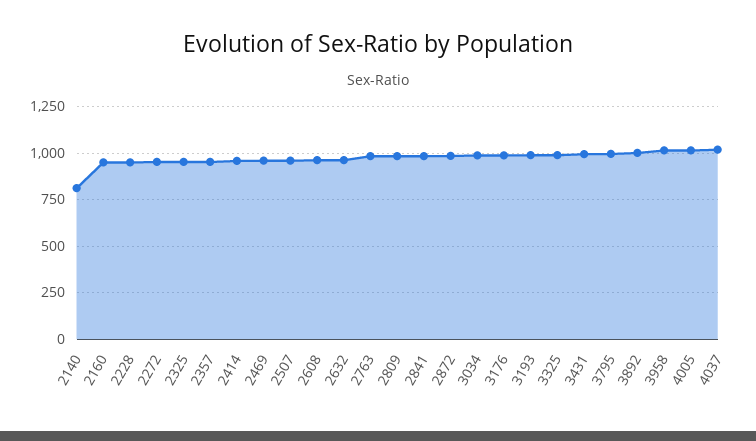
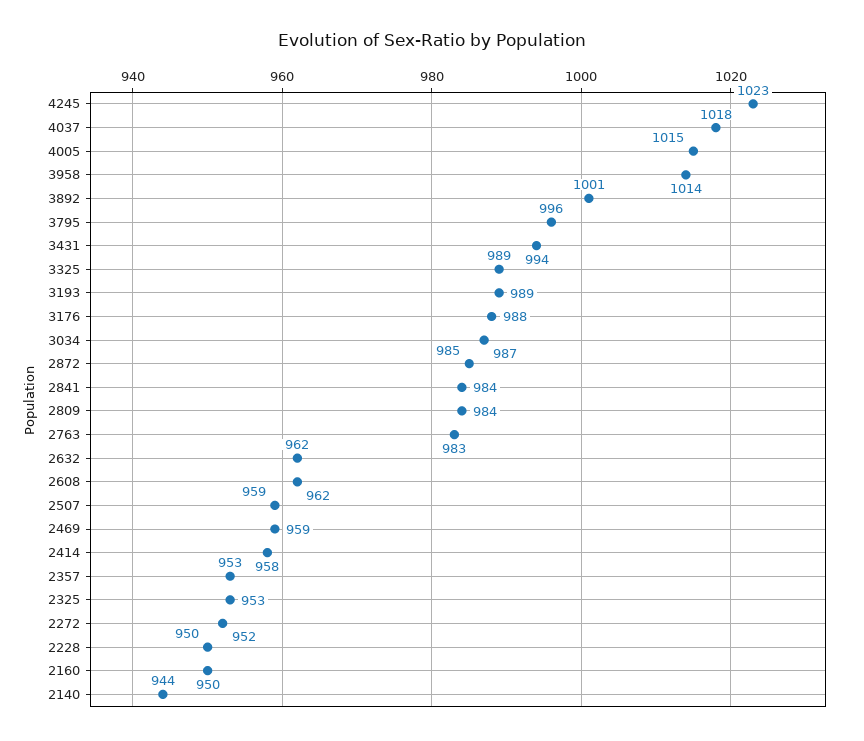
2140: 800 -> 944
4245: none -> 1023

